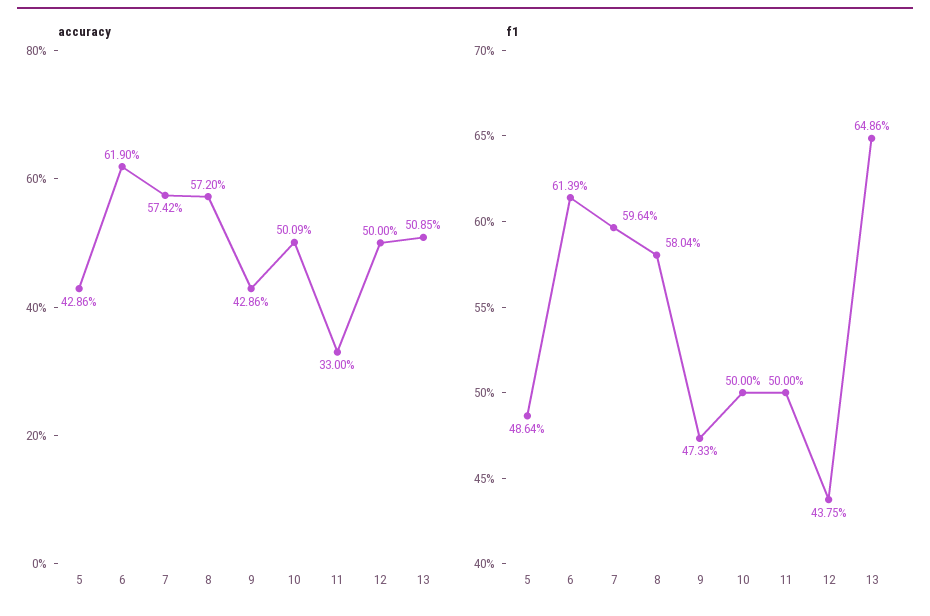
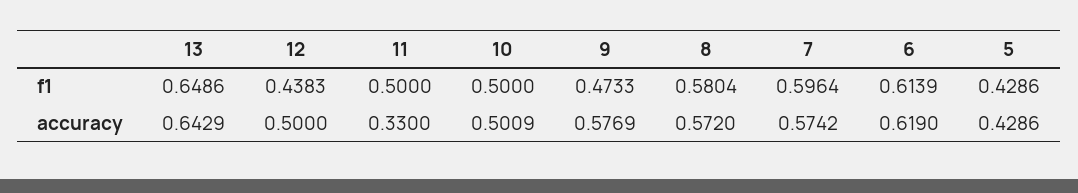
accuracy, 9: 0.4286 -> 0.5769
accuracy, 13: 0.5085 -> 0.6429
f1, 5: 0.4864 -> 0.4286
f1, 12: 0.4375 -> 0.4383

